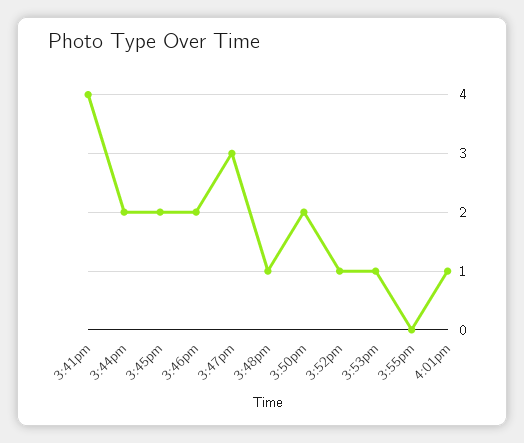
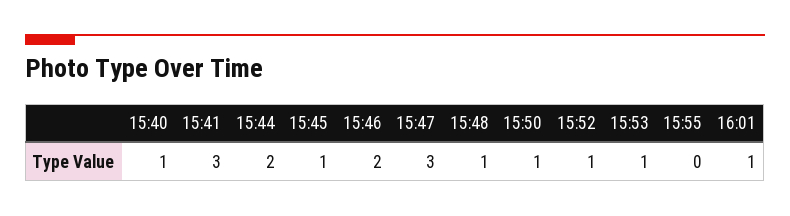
3:41pm: 4 -> 3
3:45pm: 2 -> 1
3:50pm: 2 -> 1
15:40: none -> 1

